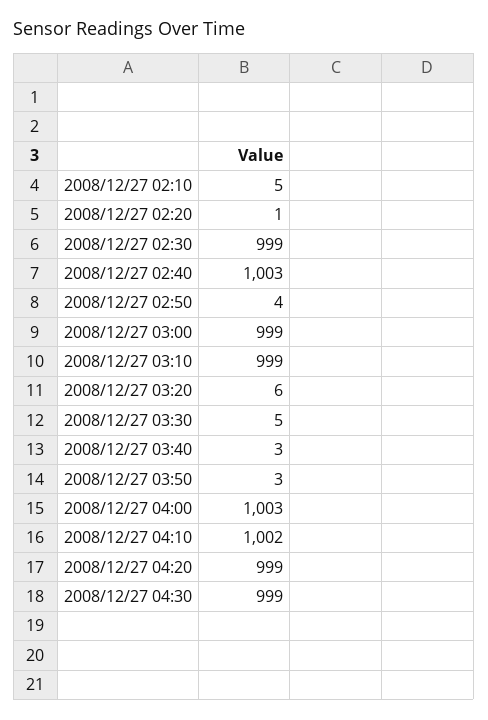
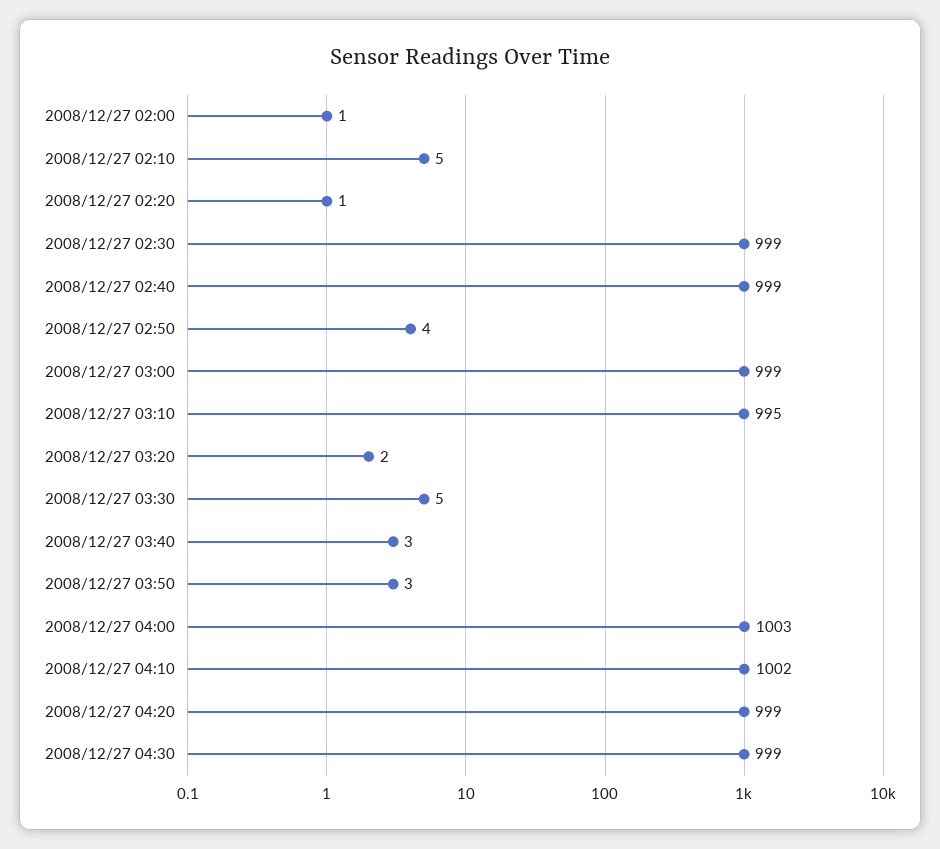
2008/12/27 02:40: 1003 -> 999
2008/12/27 03:10: 999 -> 995
2008/12/27 03:20: 6 -> 2
2008/12/27 02:00: none -> 1

